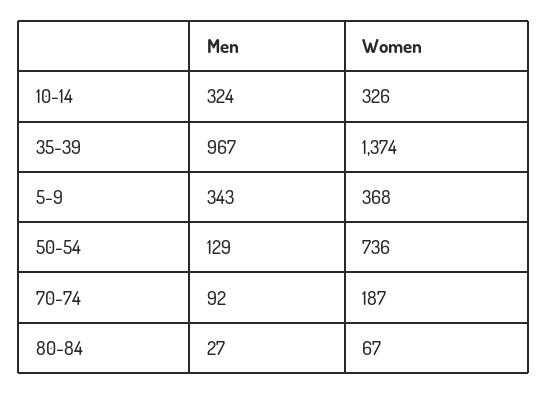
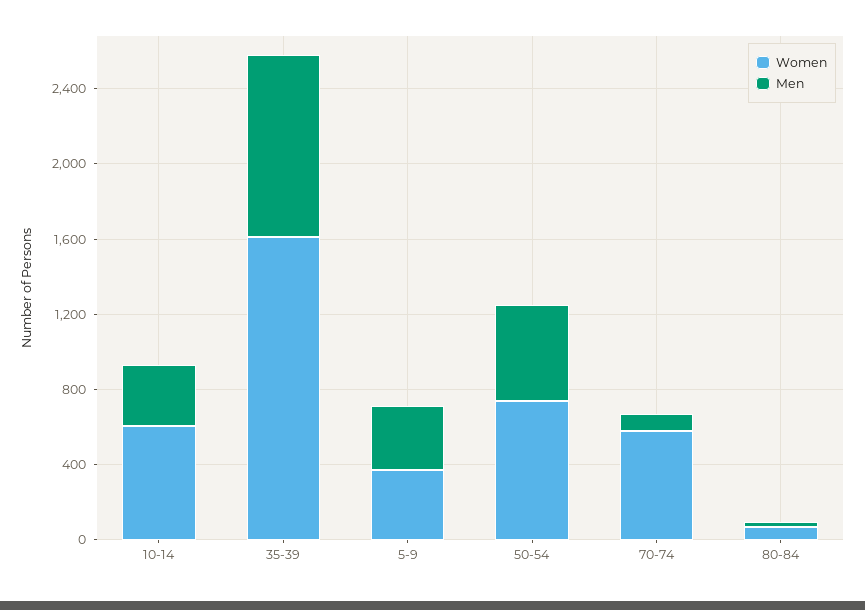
Women, 10-14: 326 -> 600
Women, 35-39: 1374 -> 1600
Men, 50-54: 129 -> 500
Women, 70-74: 187 -> 600

